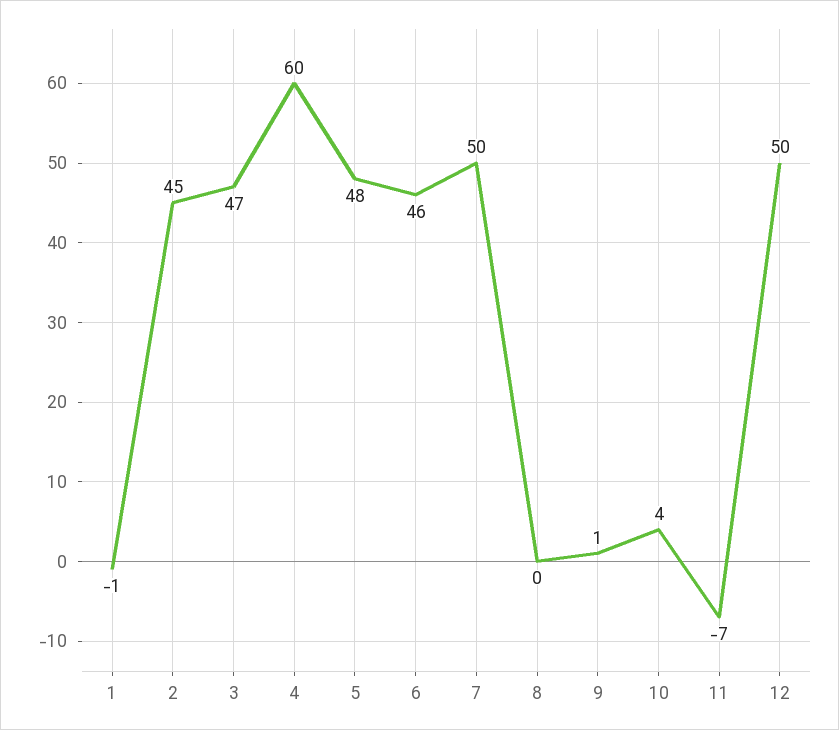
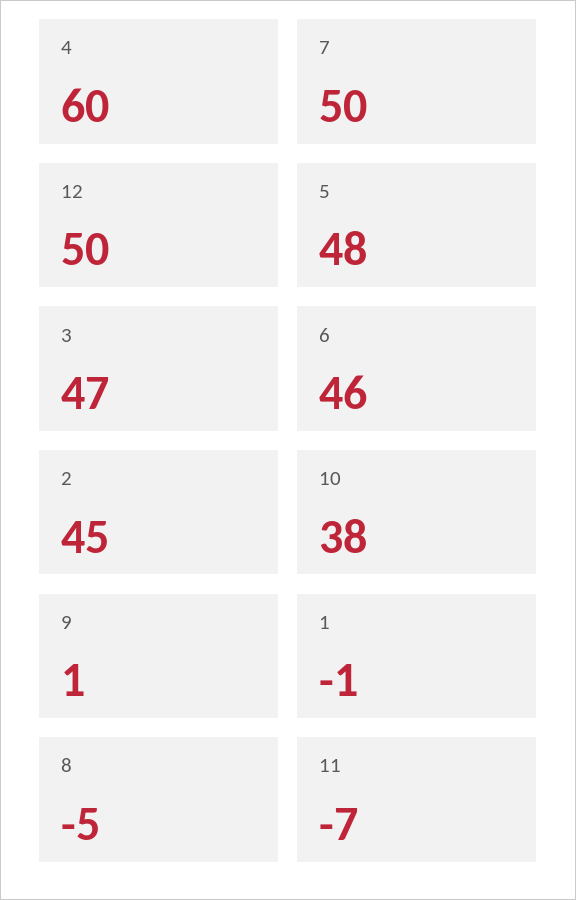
8: 0 -> -5
10: 4 -> 38

